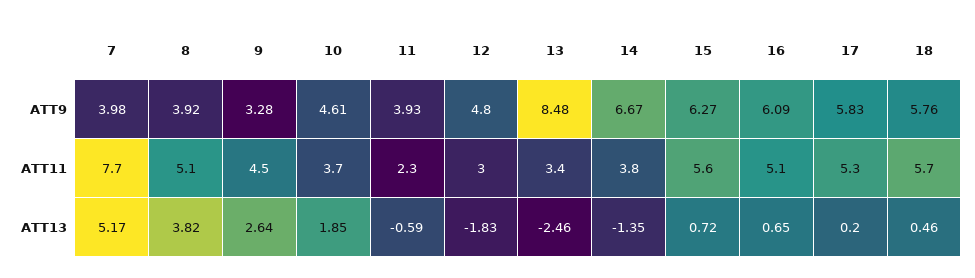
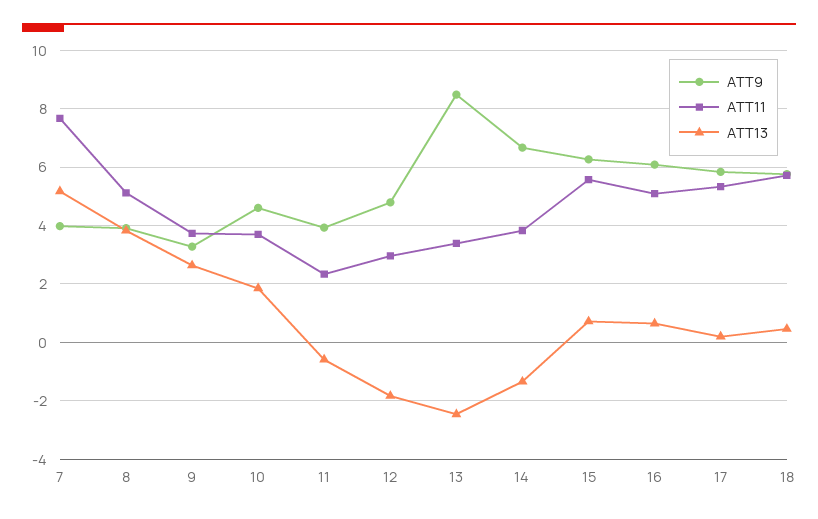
ATT11, 9: 4.5 -> 3.75

